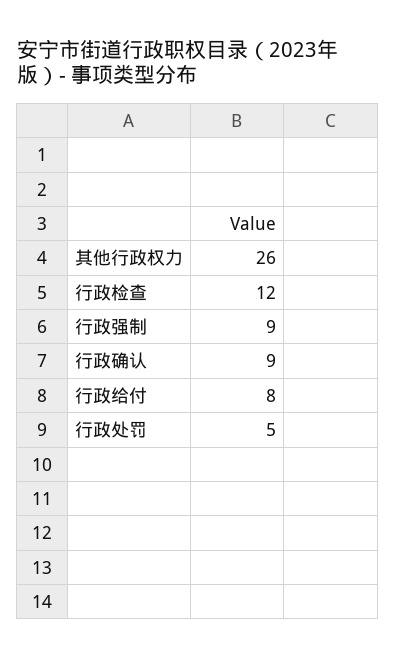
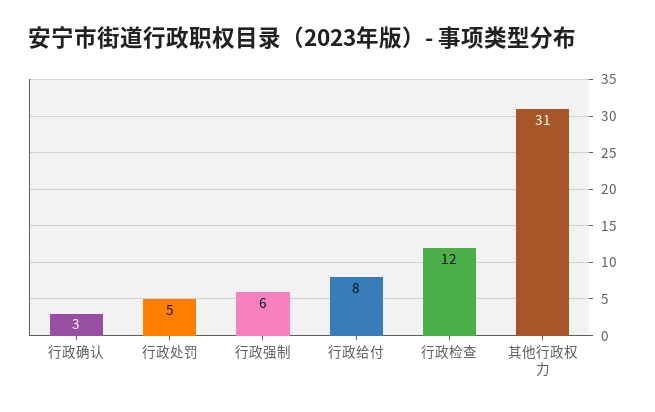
其他行政权力: 26 -> 31
行政强制: 9 -> 6
行政确认: 9 -> 3

